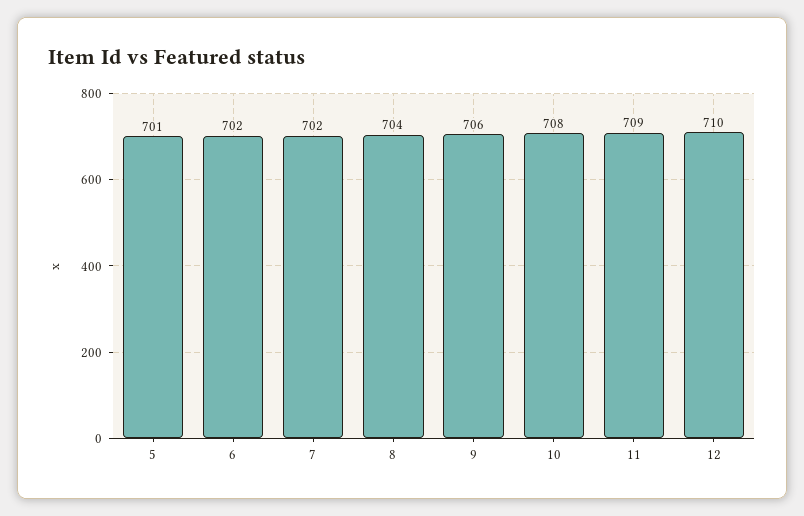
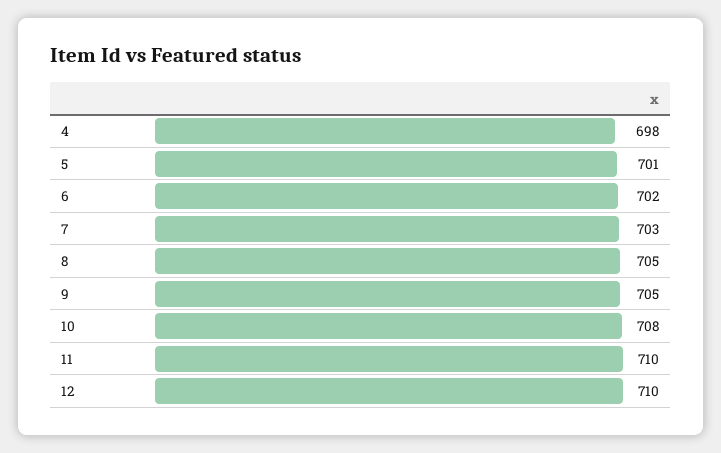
7: 702 -> 703
8: 704 -> 705
9: 706 -> 705
11: 709 -> 710
4: none -> 698

